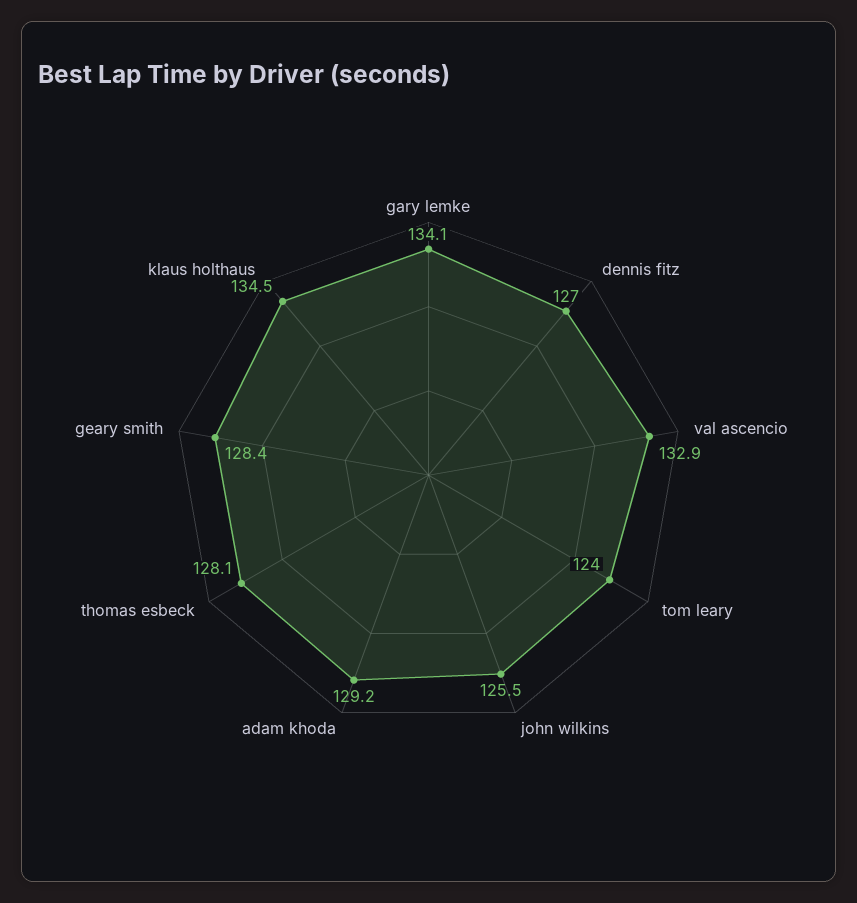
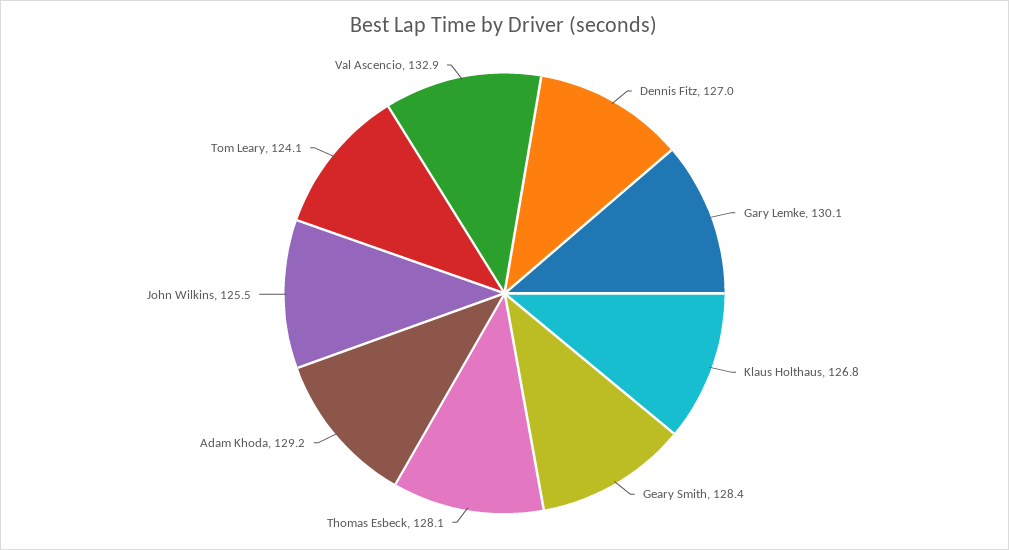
gary lemke: 134.1 -> 130.1
tom leary: 124 -> 124.1
klaus holthaus: 134.5 -> 126.8

